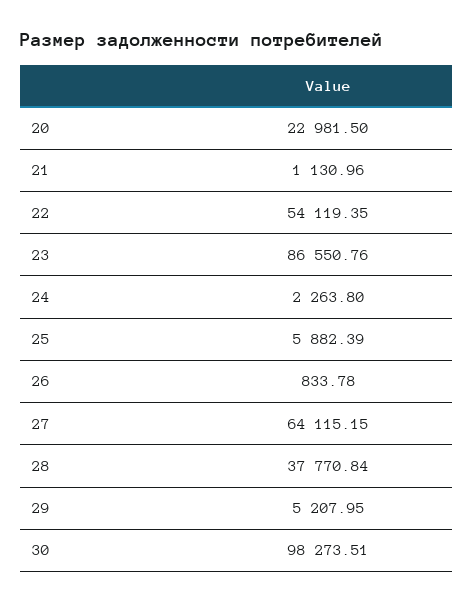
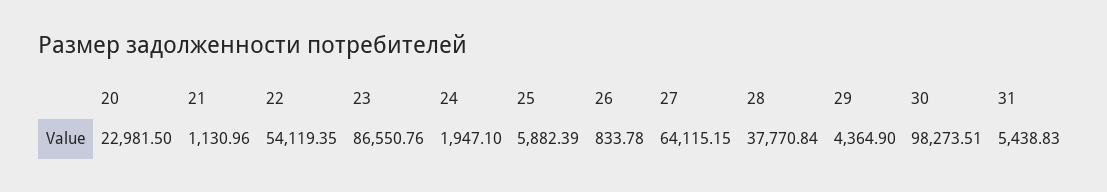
24: 2263.8 -> 1947.1
29: 5207.95 -> 4364.9
31: none -> 5438.83

